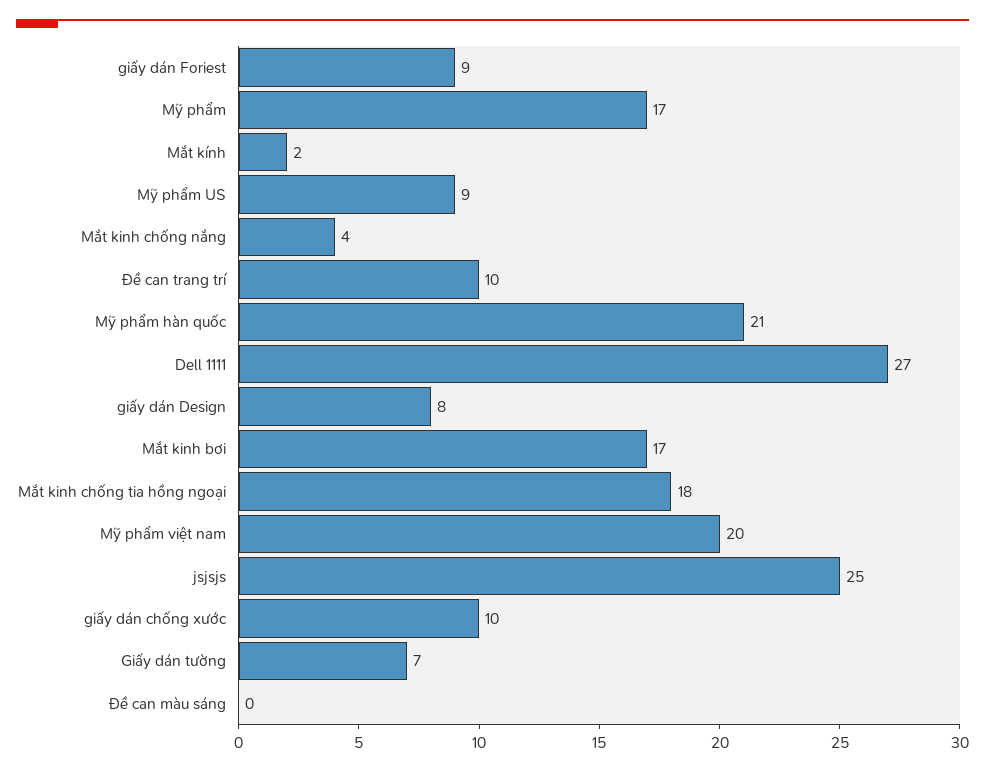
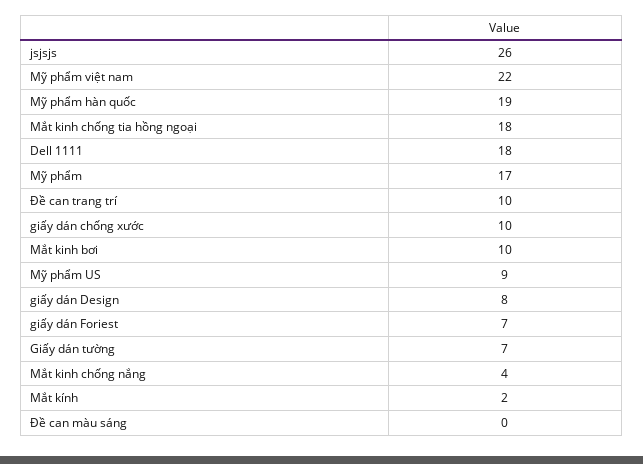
giấy dán Foriest: 9 -> 7
Mỹ phẩm hàn quốc: 21 -> 19
Dell 1111: 27 -> 18
Mắt kinh bơi: 17 -> 10
Mỹ phẩm việt nam: 20 -> 22
jsjsjs: 25 -> 26

